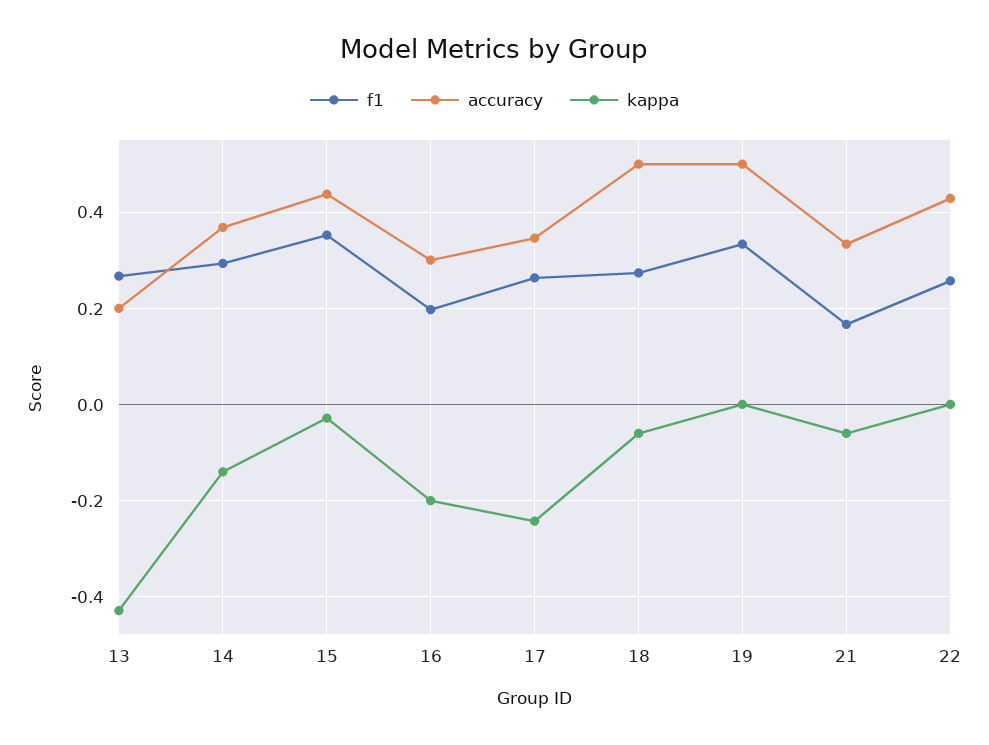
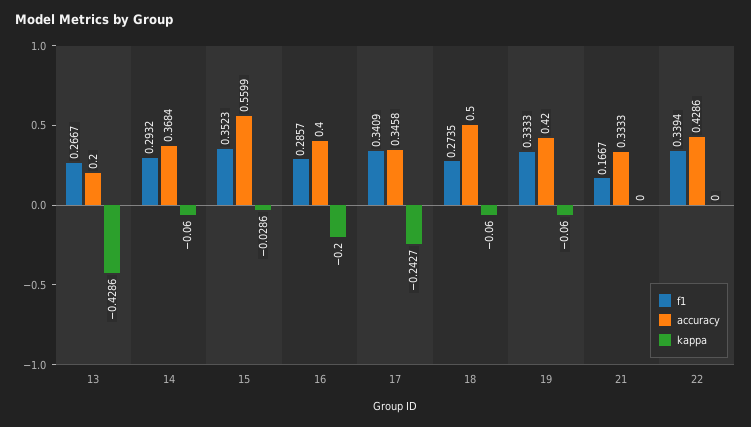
kappa, 14: -0.14 -> -0.06
accuracy, 15: 0.44 -> 0.5599
f1, 16: 0.2 -> 0.2857
accuracy, 16: 0.3 -> 0.4
f1, 17: 0.26 -> 0.3409
accuracy, 19: 0.5 -> 0.42
kappa, 19: 0 -> -0.06
kappa, 21: -0.06 -> 0
f1, 22: 0.26 -> 0.3394

